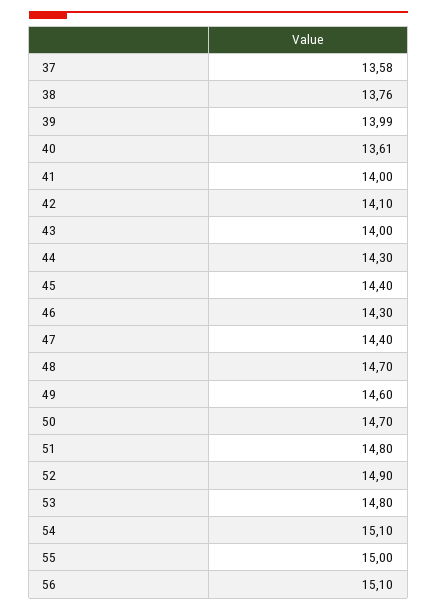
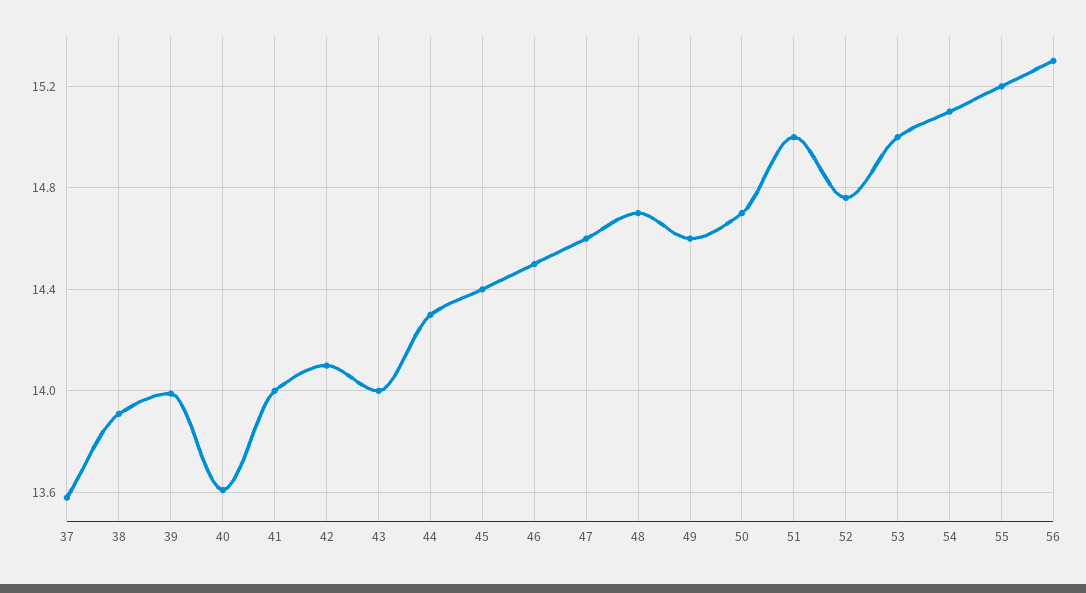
38: 13.76 -> 13.9
46: 14.3 -> 14.5
47: 14.4 -> 14.6
51: 14.8 -> 15
52: 14.9 -> 14.75
53: 14.8 -> 15
55: 15 -> 15.2
56: 15.1 -> 15.3

